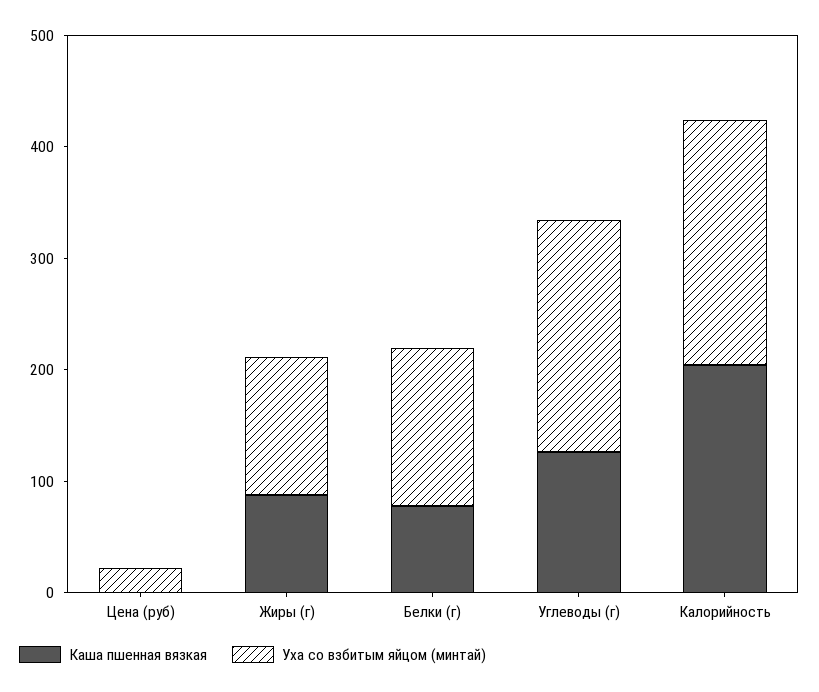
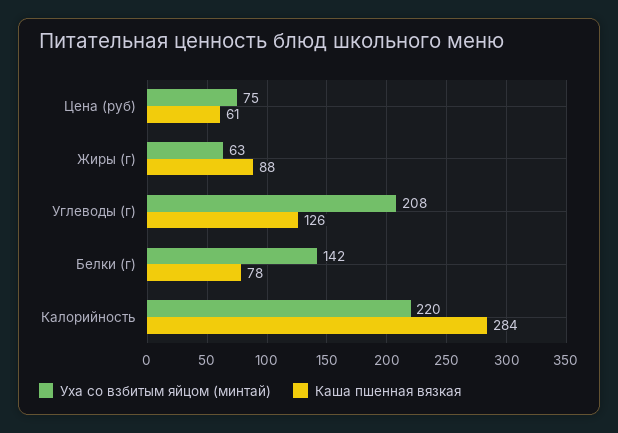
Каша пшенная вязкая, Цена (руб): 0 -> 61
Уха со взбитым яйцом (минтай), Цена (руб): 20 -> 75
Уха со взбитым яйцом (минтай), Жиры (г): 120 -> 63
Каша пшенная вязкая, Калорийность: 200 -> 284

